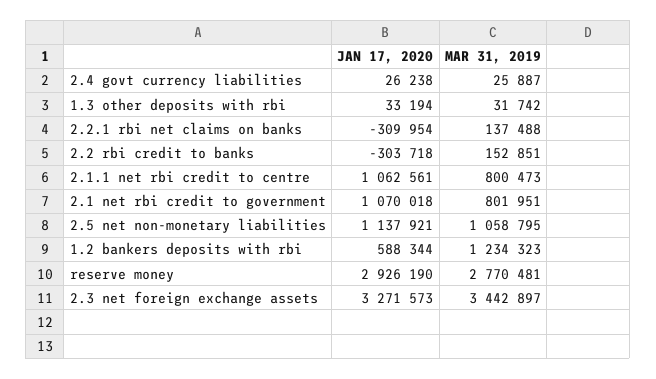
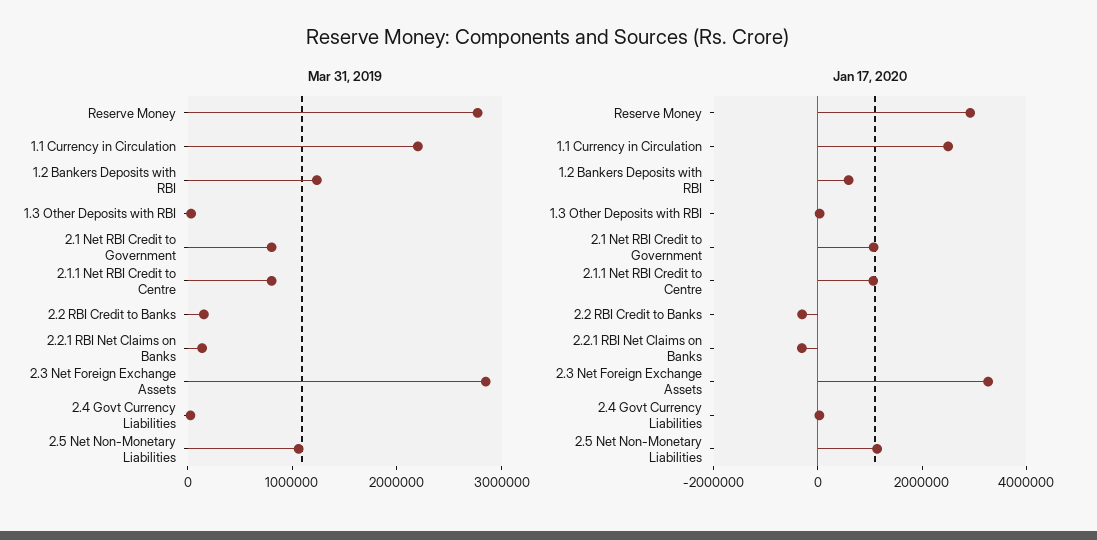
MAR 31, 2019, 2.3 net foreign exchange assets: 3442897 -> 2800000
MAR 31, 2019, 1.1 Currency in Circulation: none -> 2200000
JAN 17, 2020, 1.1 Currency in Circulation: none -> 2500000

